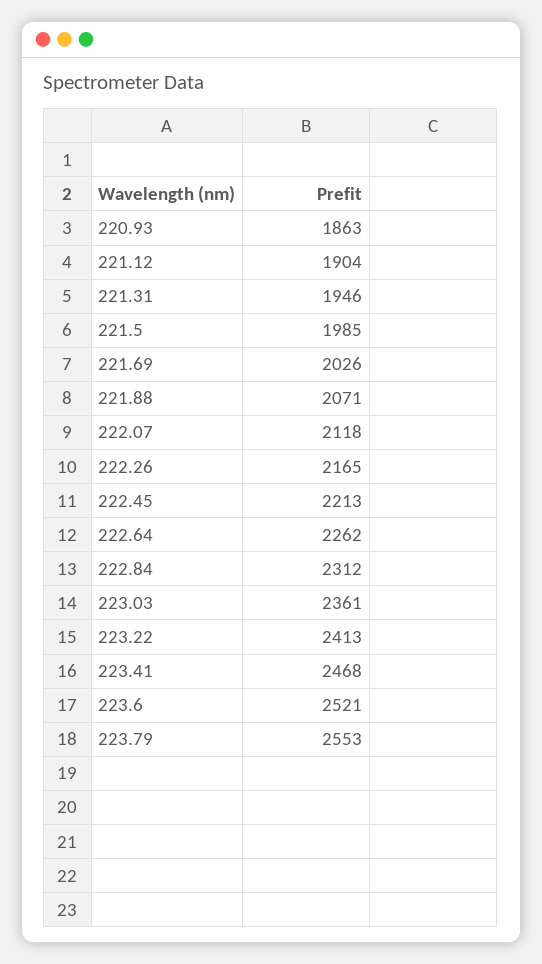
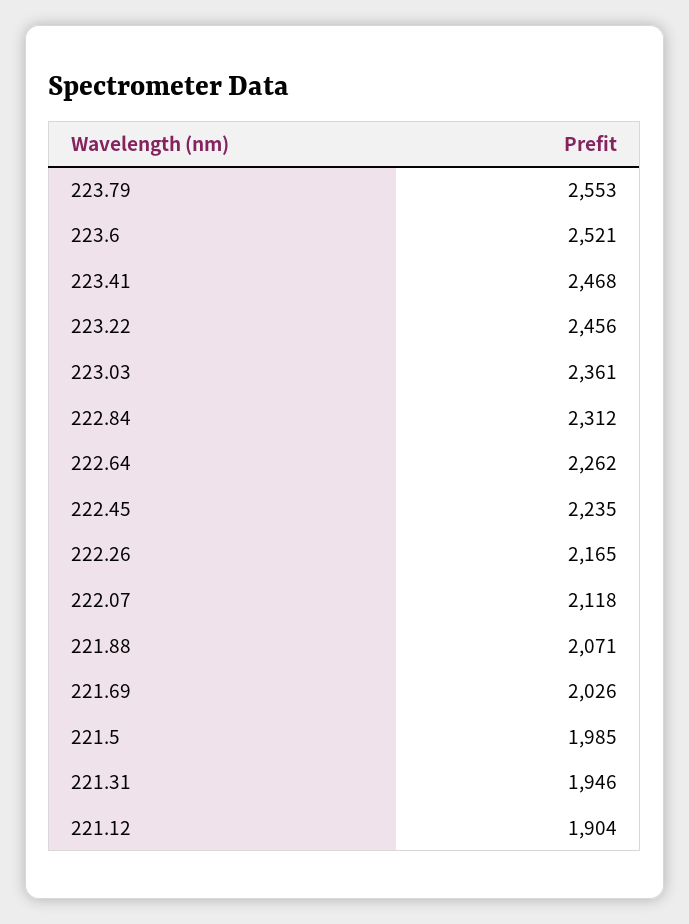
220.93: 1863 -> none
222.45: 2213 -> 2235
223.22: 2413 -> 2456

